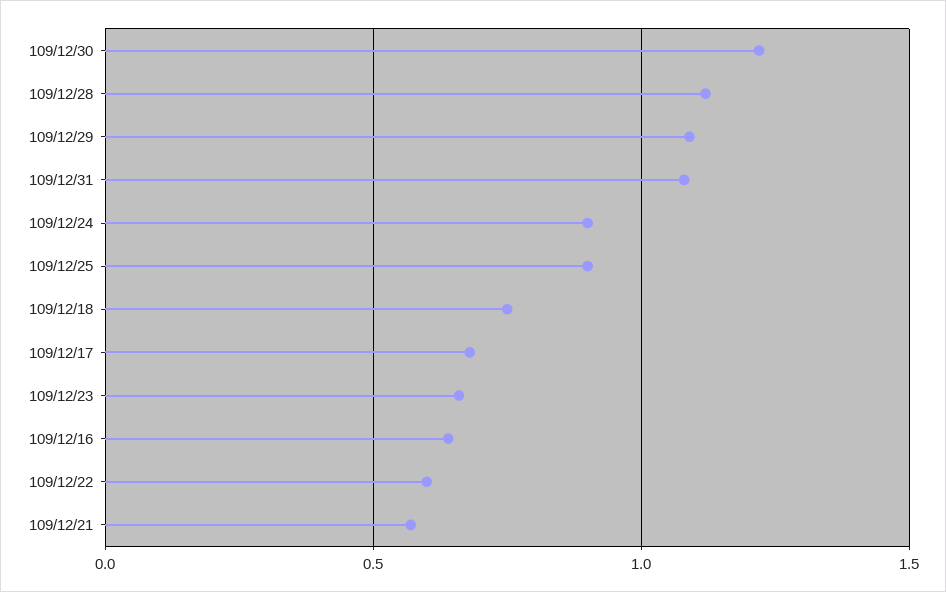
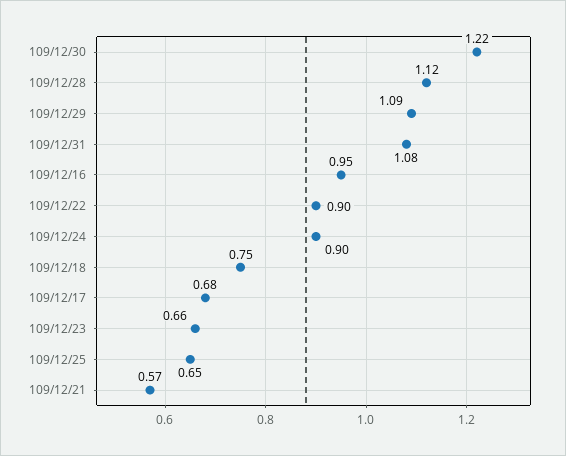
109/12/25: 0.9 -> 0.65
109/12/16: 0.65 -> 0.95
109/12/22: 0.6 -> 0.9

